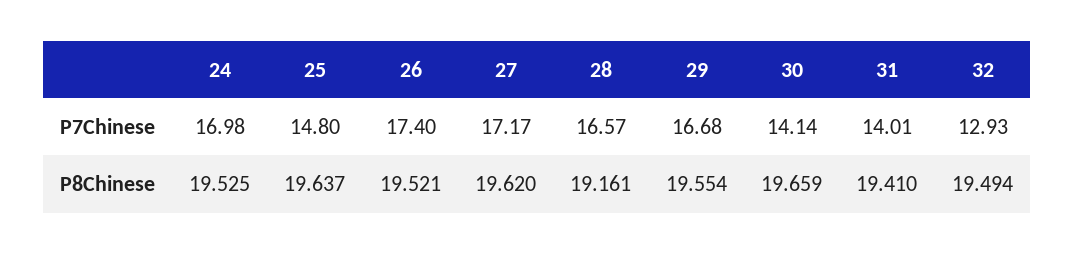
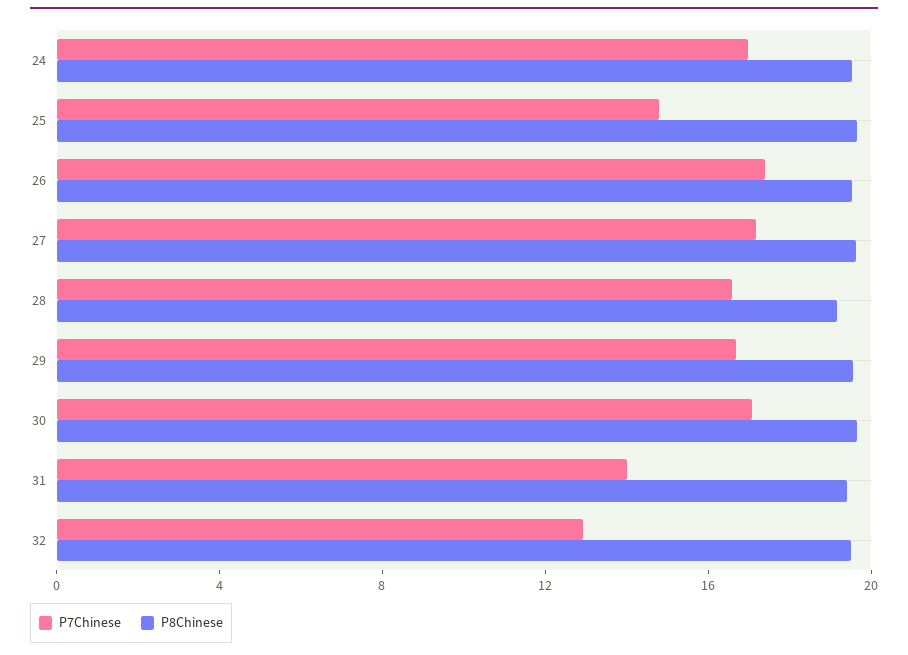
P7Chinese, 30: 14.14 -> 17

